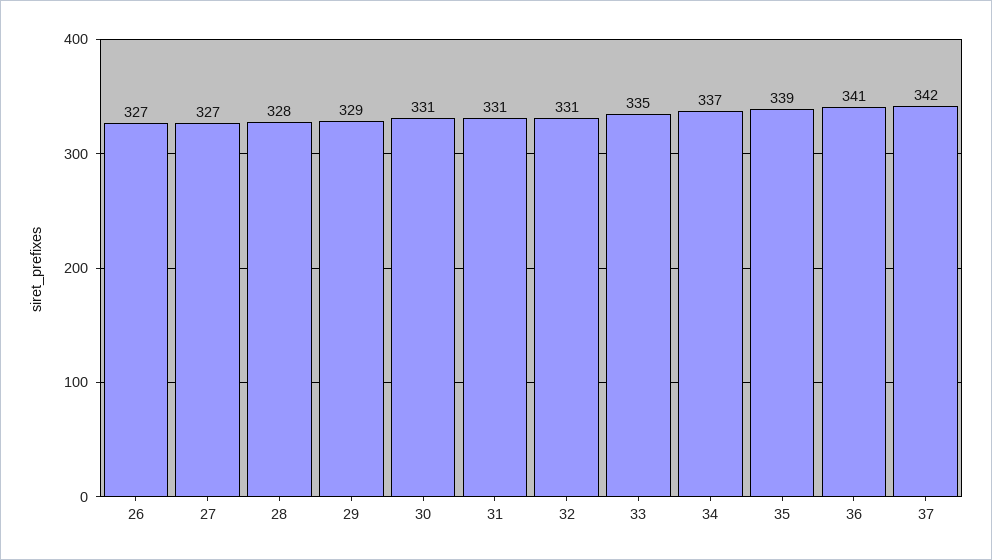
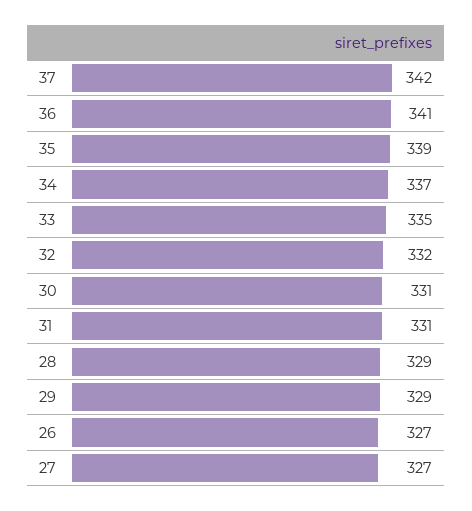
28: 328 -> 329
32: 331 -> 332

